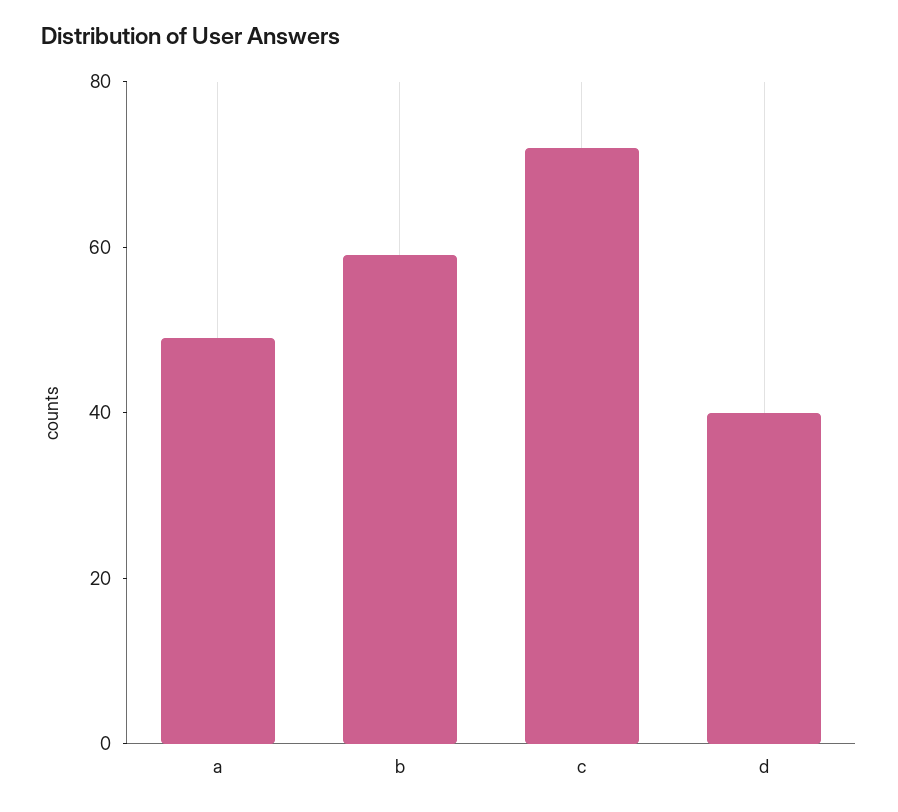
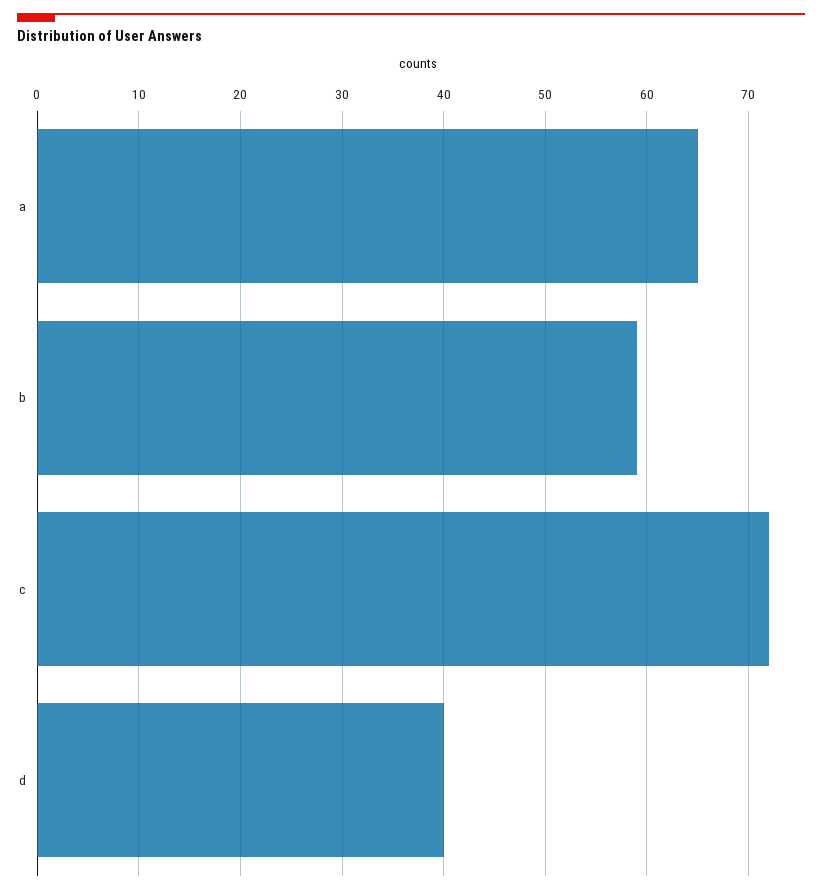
a: 50 -> 65

